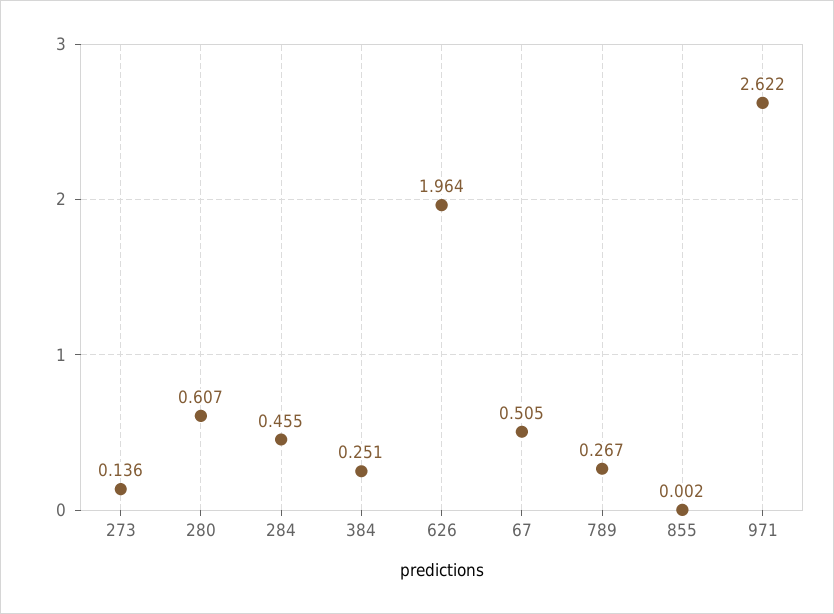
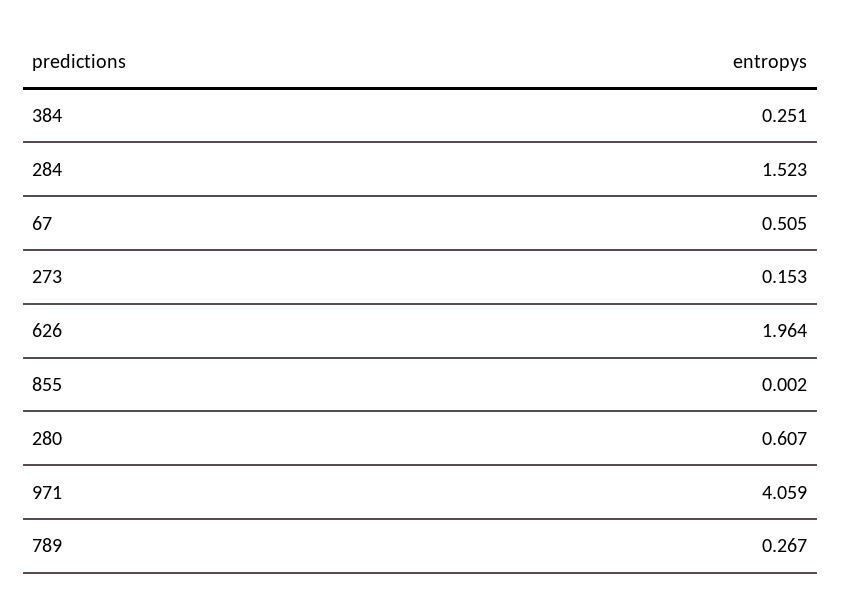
273: 0.136 -> 0.153
284: 0.455 -> 1.523
971: 2.622 -> 4.059

